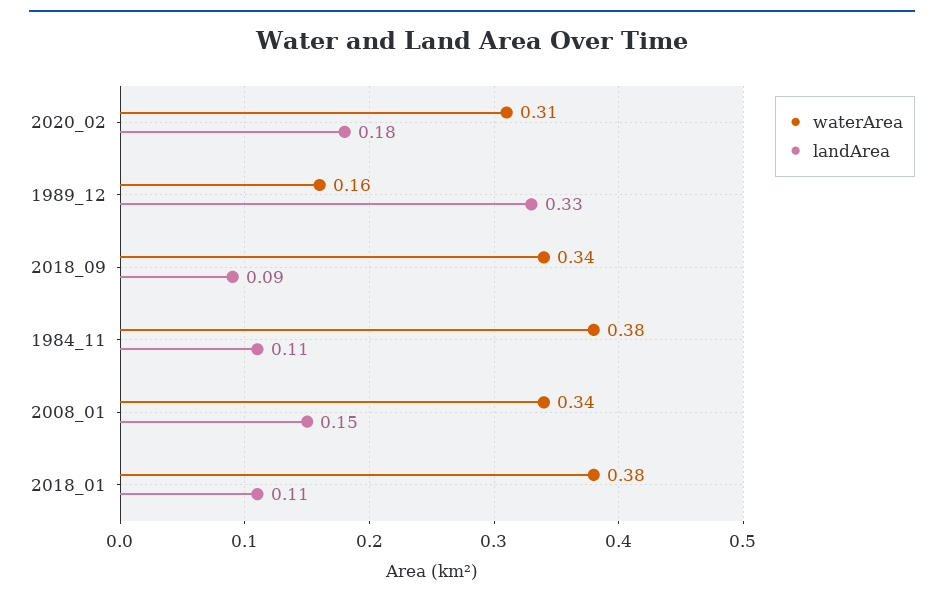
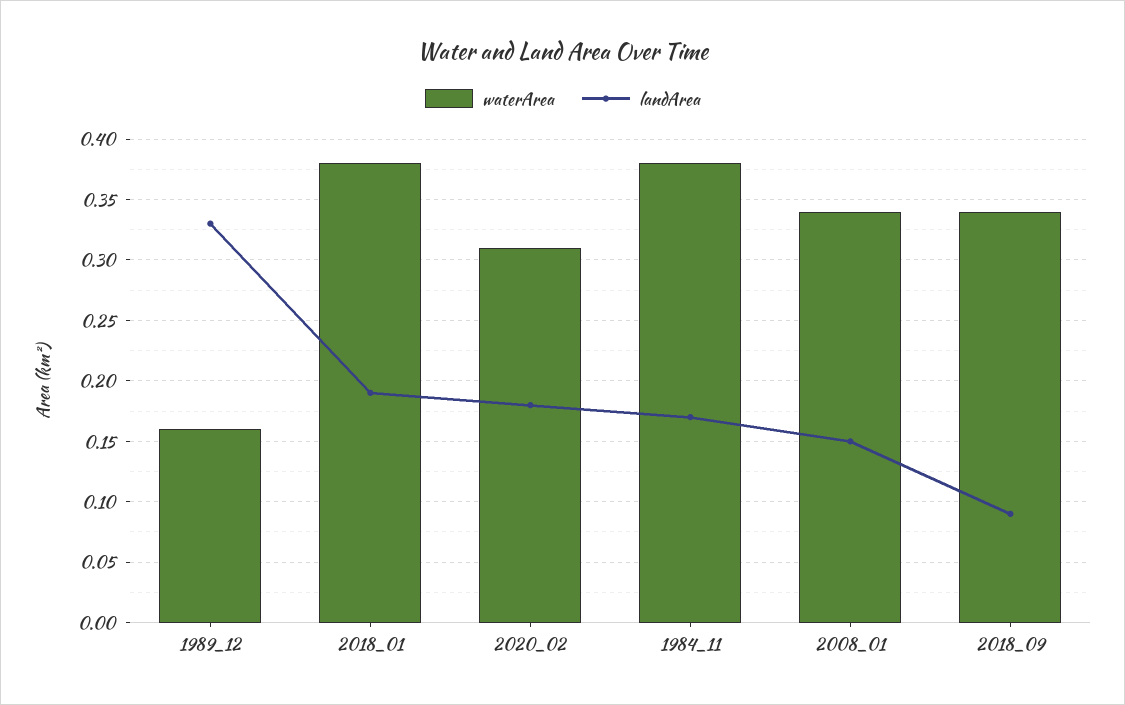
landArea, 1984_11: 0.11 -> 0.17
landArea, 2018_01: 0.11 -> 0.19

